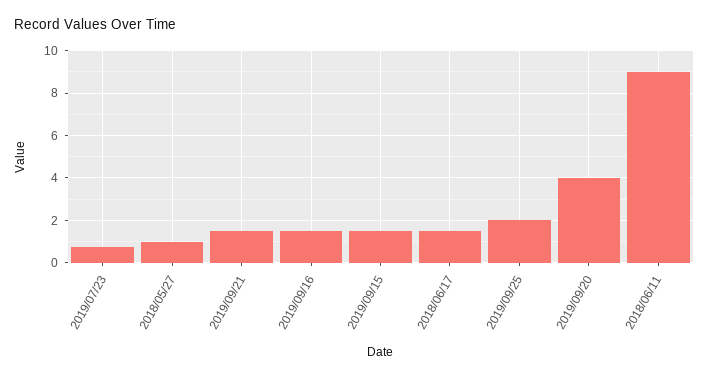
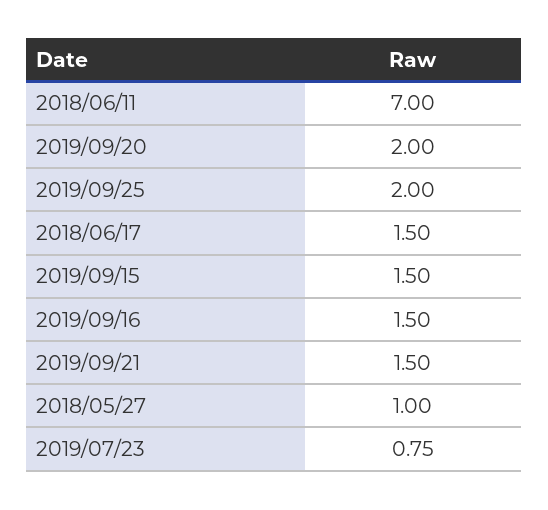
2019/09/20: 4 -> 2
2018/06/11: 9 -> 7

